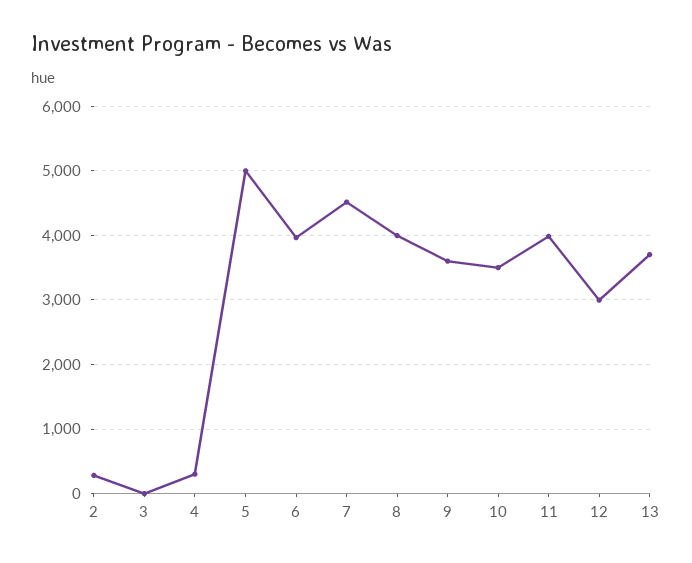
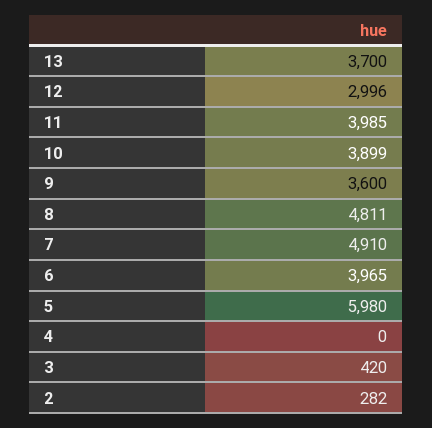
3: 0 -> 420
4: 300 -> 0
5: 5000 -> 5980
7: 4500 -> 4910
8: 4000 -> 4811
10: 3500 -> 3899

